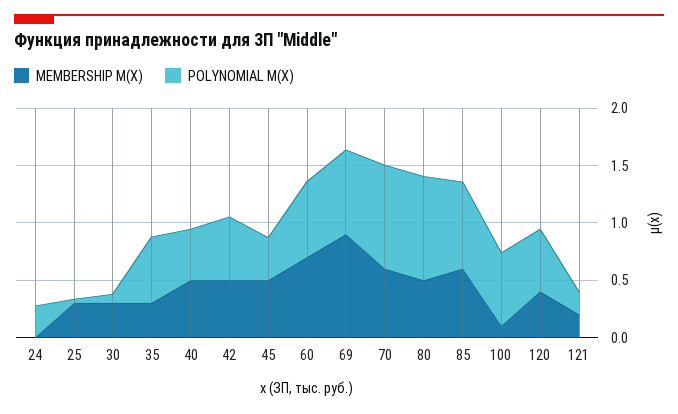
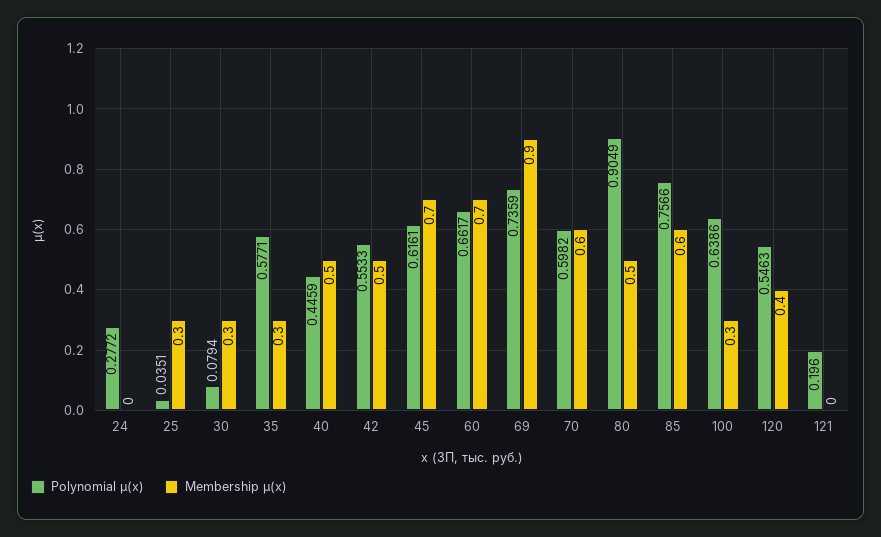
MEMBERSHIP Μ(X), 45: 0.5 -> 0.7
POLYNOMIAL Μ(X), 45: 0.4 -> 0.6161
POLYNOMIAL Μ(X), 70: 0.9 -> 0.5982
MEMBERSHIP Μ(X), 100: 0.1 -> 0.3
MEMBERSHIP Μ(X), 121: 0.2 -> 0

